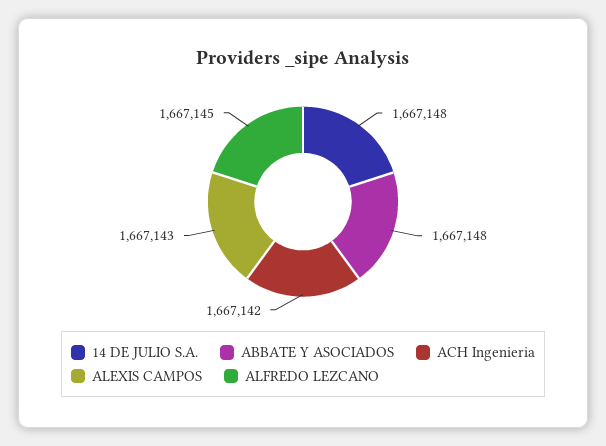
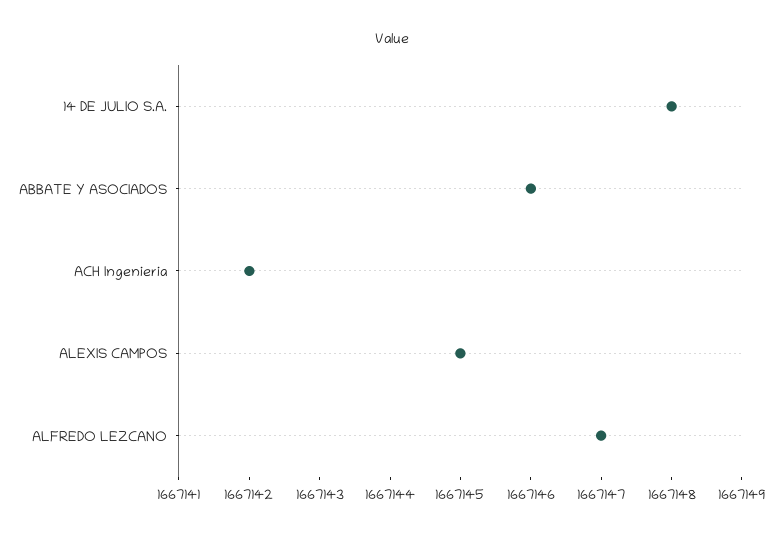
ABBATE Y ASOCIADOS: 1667148 -> 1667146
ALEXIS CAMPOS: 1667143 -> 1667145
ALFREDO LEZCANO: 1667145 -> 1667147

